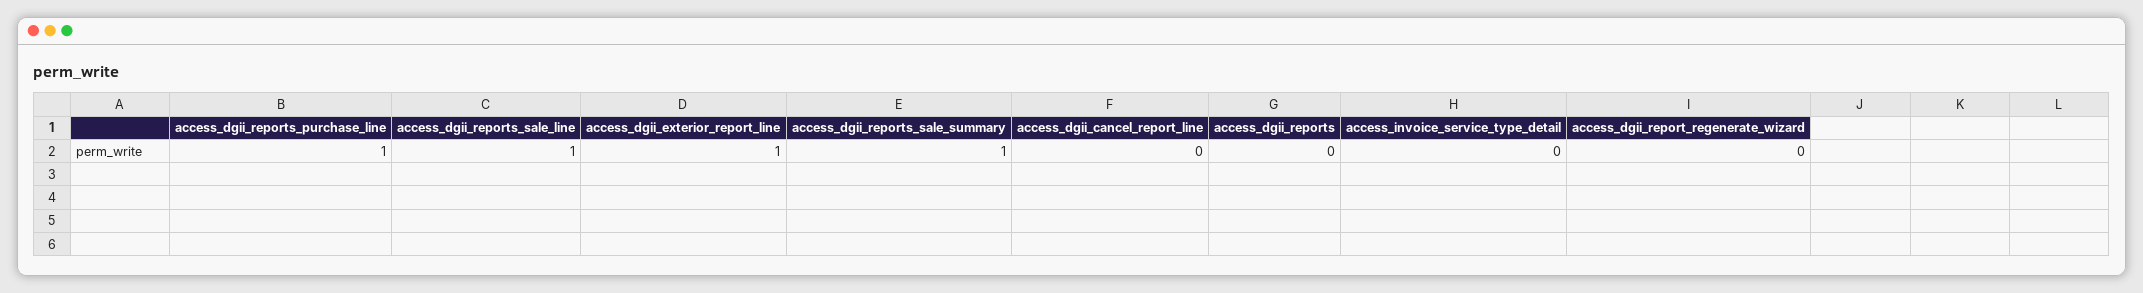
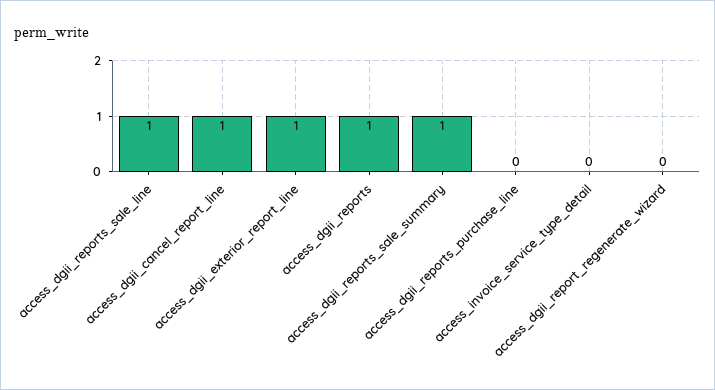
access_dgii_reports_purchase_line: 1 -> 0
access_dgii_cancel_report_line: 0 -> 1
access_dgii_reports: 0 -> 1

